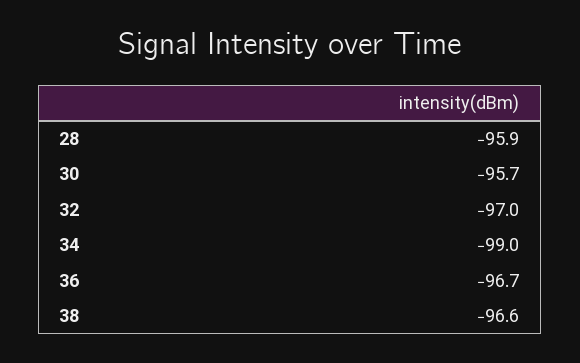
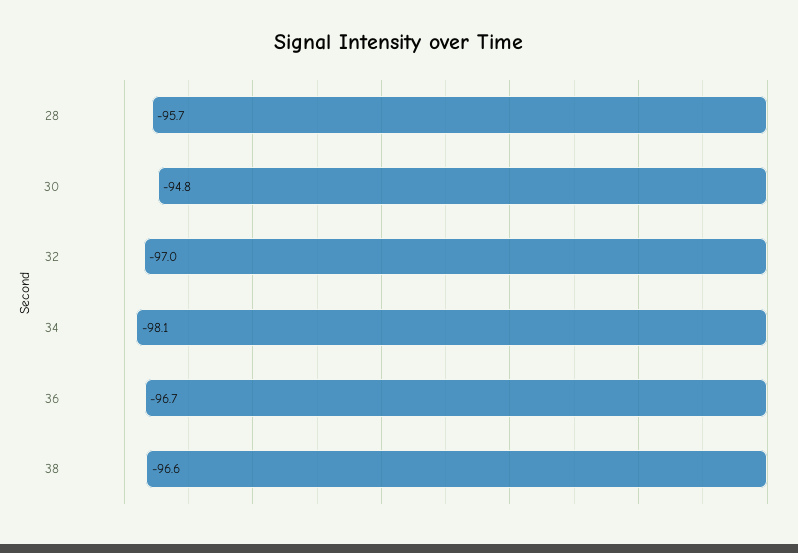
28: -95.9 -> -95.7
30: -95.7 -> -94.8
34: -99 -> -98.1

